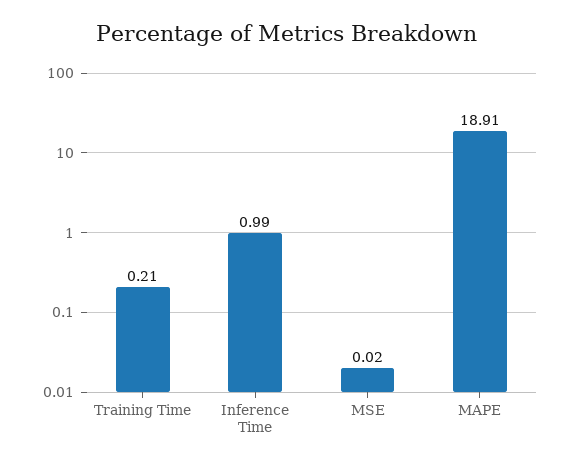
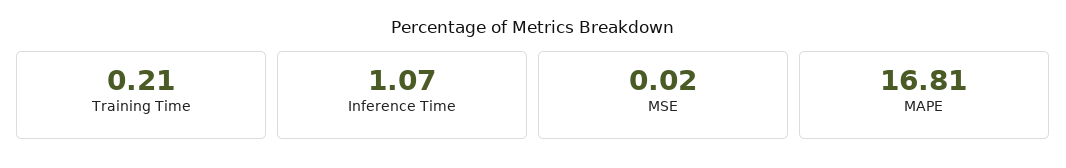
Inference Time: 0.99 -> 1.07
MAPE: 18.91 -> 16.81

